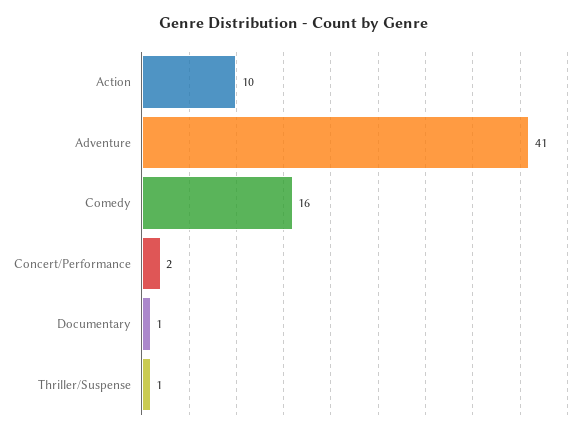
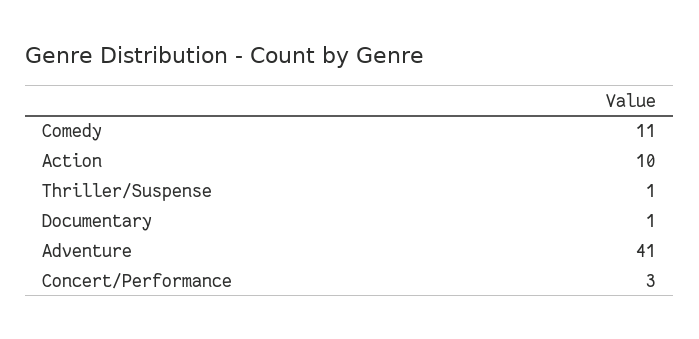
Comedy: 16 -> 11
Concert/Performance: 2 -> 3

